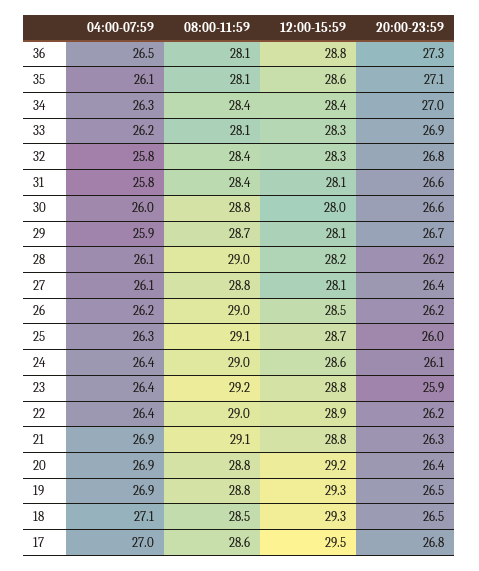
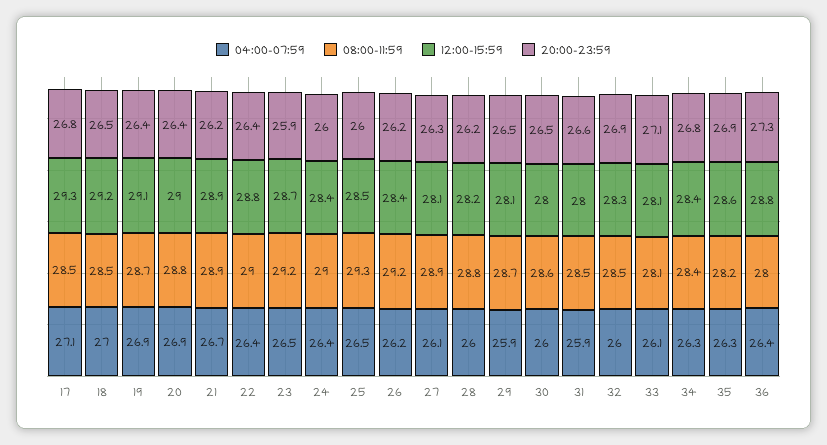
04:00-07:59, 36: 26.5 -> 26.4
08:00-11:59, 36: 28.1 -> 28
04:00-07:59, 35: 26.1 -> 26.3
08:00-11:59, 35: 28.1 -> 28.2
20:00-23:59, 35: 27.1 -> 26.9
20:00-23:59, 34: 27 -> 26.8
04:00-07:59, 33: 26.2 -> 26.1
12:00-15:59, 33: 28.3 -> 28.1
20:00-23:59, 33: 26.9 -> 27.1
04:00-07:59, 32: 25.8 -> 26
08:00-11:59, 32: 28.4 -> 28.5
20:00-23:59, 32: 26.8 -> 26.9
04:00-07:59, 31: 25.8 -> 25.9
08:00-11:59, 31: 28.4 -> 28.5
12:00-15:59, 31: 28.1 -> 28
08:00-11:59, 30: 28.8 -> 28.6
20:00-23:59, 30: 26.6 -> 26.5
20:00-23:59, 29: 26.7 -> 26.5
04:00-07:59, 28: 26.1 -> 26
08:00-11:59, 28: 29 -> 28.8
08:00-11:59, 27: 28.8 -> 28.9
20:00-23:59, 27: 26.4 -> 26.3
08:00-11:59, 26: 29 -> 29.2
12:00-15:59, 26: 28.5 -> 28.4
04:00-07:59, 25: 26.3 -> 26.5
08:00-11:59, 25: 29.1 -> 29.3
12:00-15:59, 25: 28.7 -> 28.5
12:00-15:59, 24: 28.6 -> 28.4
20:00-23:59, 24: 26.1 -> 26
04:00-07:59, 23: 26.4 -> 26.5
12:00-15:59, 23: 28.8 -> 28.7
12:00-15:59, 22: 28.9 -> 28.8
20:00-23:59, 22: 26.2 -> 26.4
04:00-07:59, 21: 26.9 -> 26.7
08:00-11:59, 21: 29.1 -> 28.9
12:00-15:59, 21: 28.8 -> 28.9
20:00-23:59, 21: 26.3 -> 26.2
12:00-15:59, 20: 29.2 -> 29
08:00-11:59, 19: 28.8 -> 28.7
12:00-15:59, 19: 29.3 -> 29.1
20:00-23:59, 19: 26.5 -> 26.4
04:00-07:59, 18: 27.1 -> 27
12:00-15:59, 18: 29.3 -> 29.2
04:00-07:59, 17: 27 -> 27.1
08:00-11:59, 17: 28.6 -> 28.5
12:00-15:59, 17: 29.5 -> 29.3

